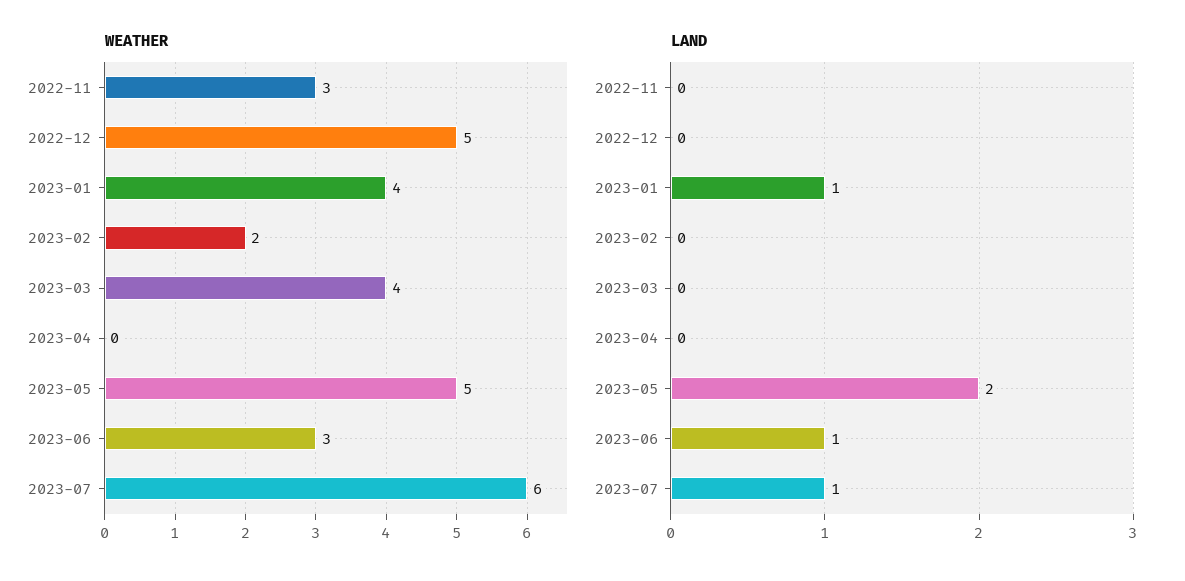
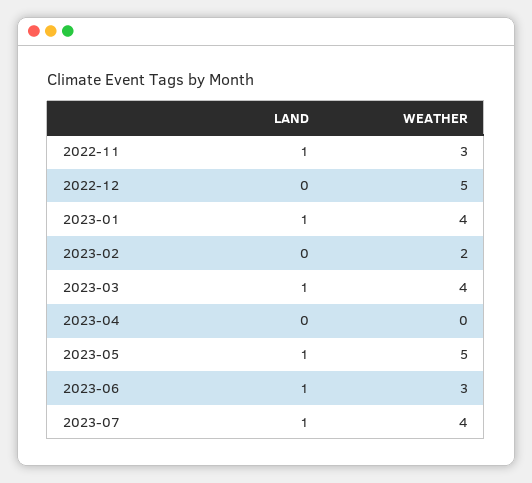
WEATHER, 2023-07: 6 -> 4
LAND, 2022-11: 0 -> 1
LAND, 2023-03: 0 -> 1
LAND, 2023-05: 2 -> 1

